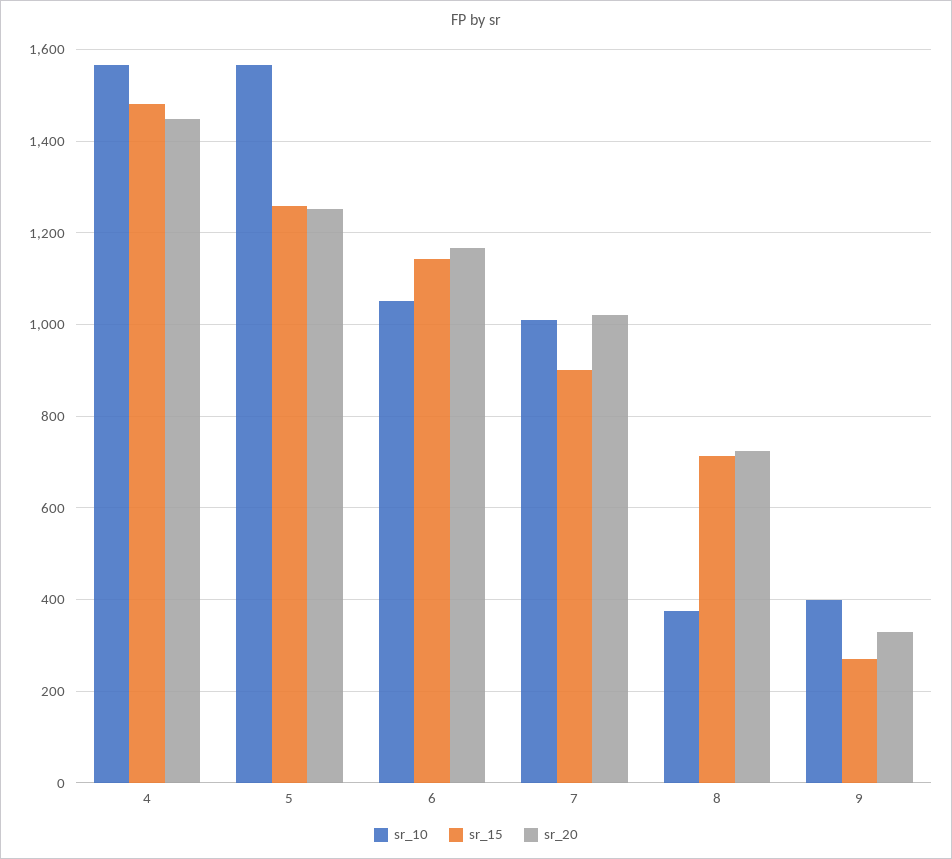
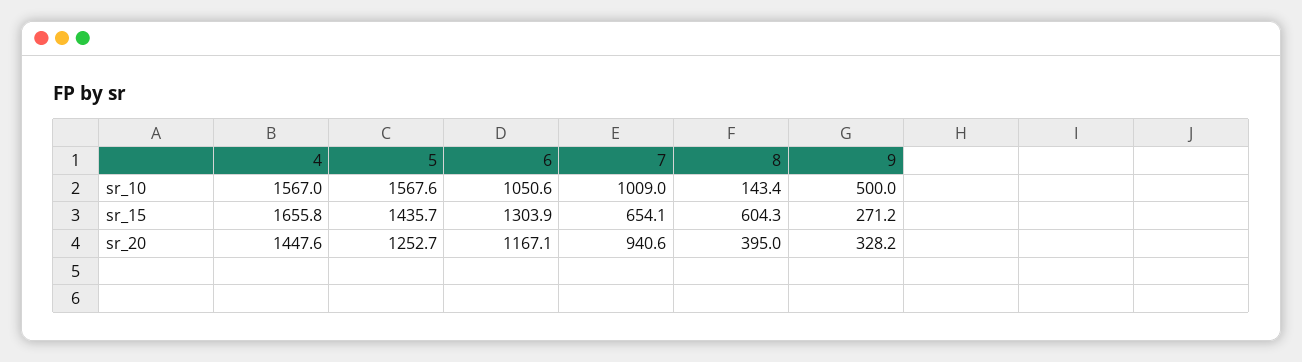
sr_15, 4: 1480 -> 1655.8
sr_15, 5: 1260 -> 1435.7
sr_15, 6: 1140 -> 1303.9
sr_15, 7: 900 -> 654.1
sr_20, 7: 1020 -> 940.6
sr_10, 8: 380 -> 143.4
sr_15, 8: 720 -> 604.3
sr_20, 8: 720 -> 395
sr_10, 9: 400 -> 500

